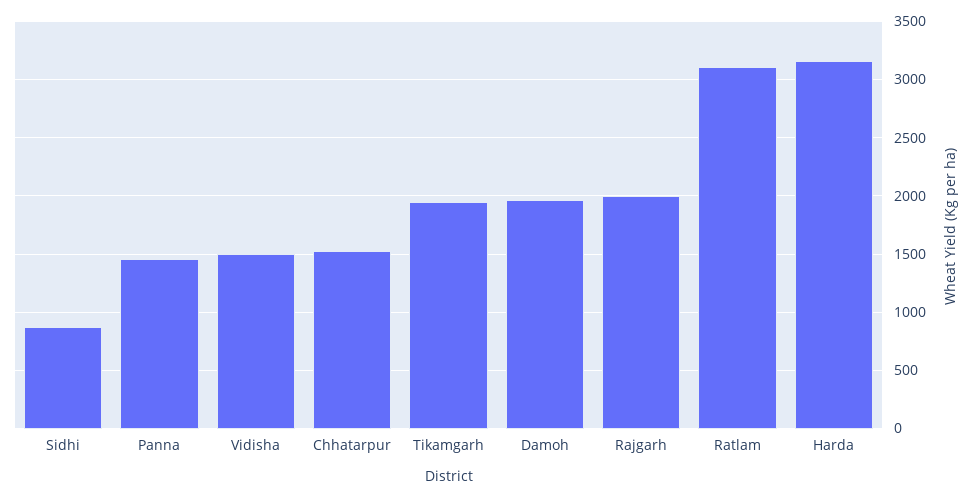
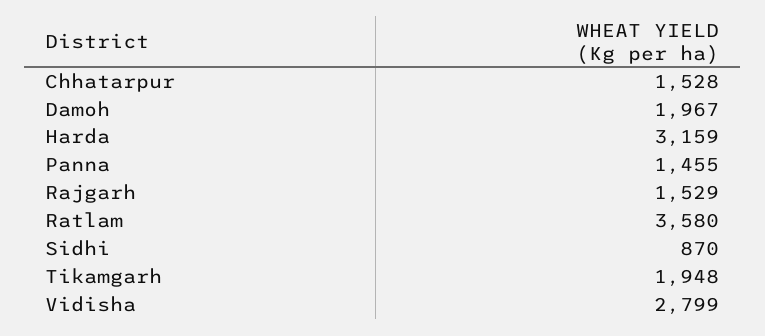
Vidisha: 1500 -> 2799
Rajgarh: 2000 -> 1529
Ratlam: 3100 -> 3580

